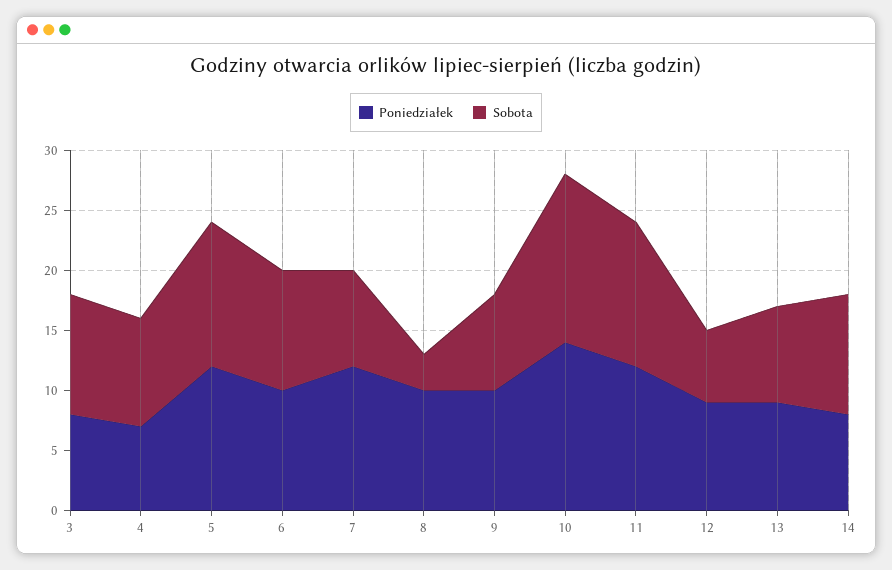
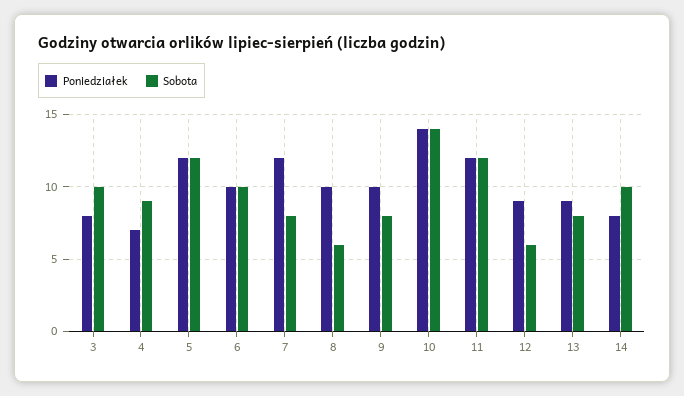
Sobota, 8: 3 -> 6

